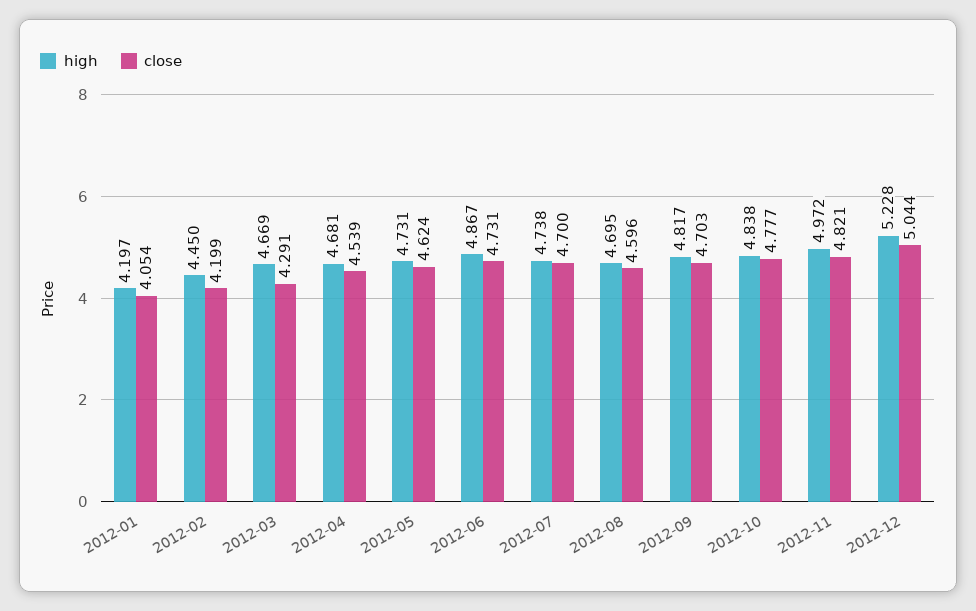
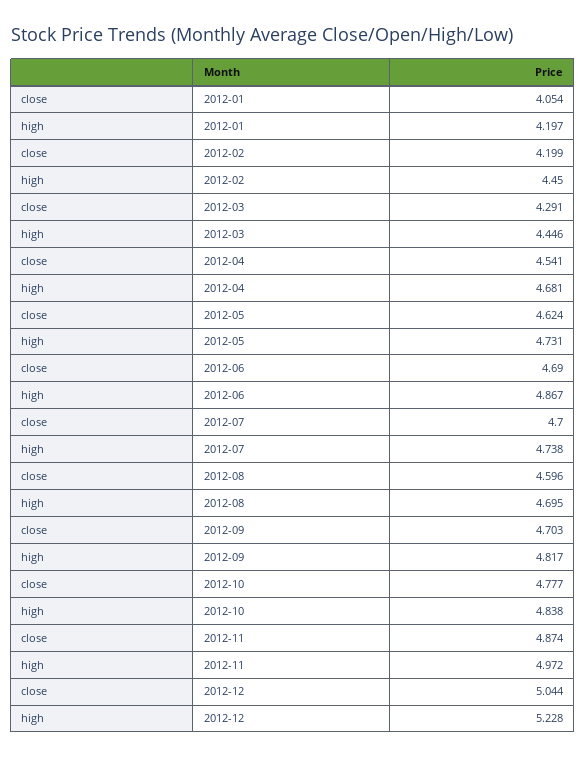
high, 2012-03: 4.669 -> 4.446
close, 2012-04: 4.539 -> 4.541
close, 2012-06: 4.731 -> 4.69
close, 2012-11: 4.821 -> 4.874

